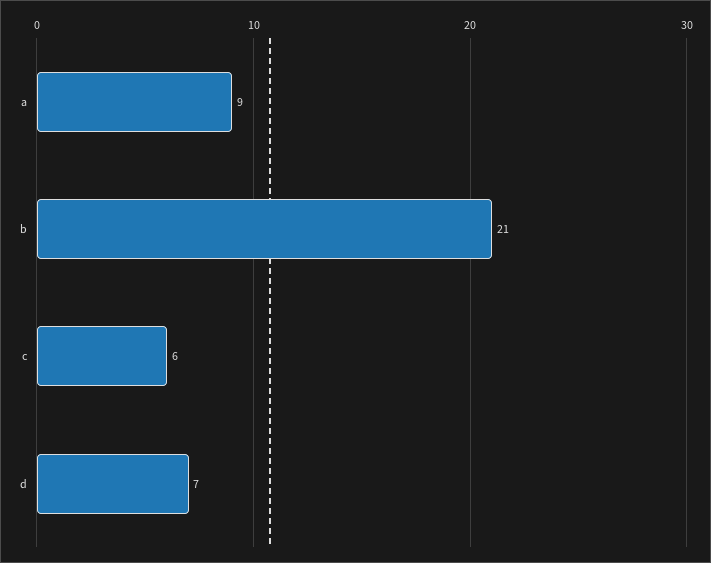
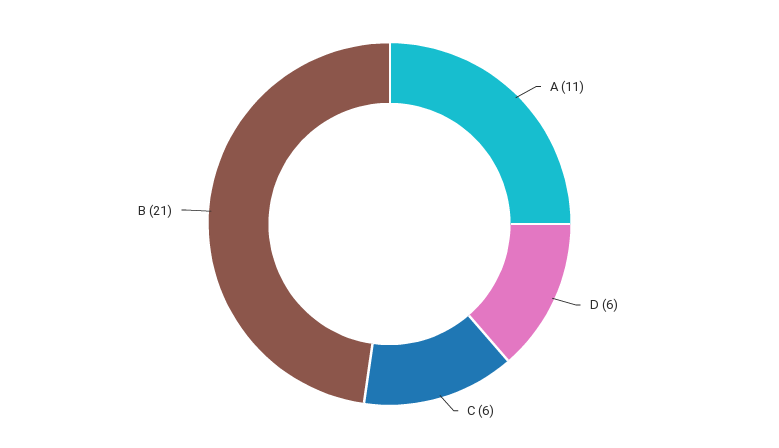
a: 9 -> 11
d: 7 -> 6

